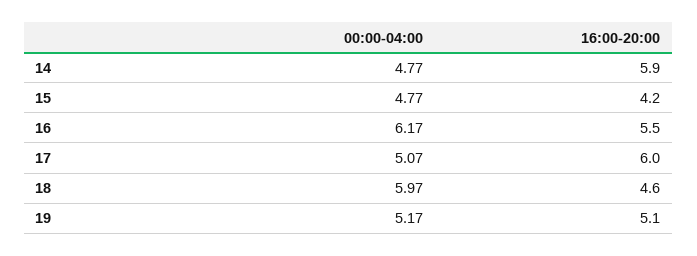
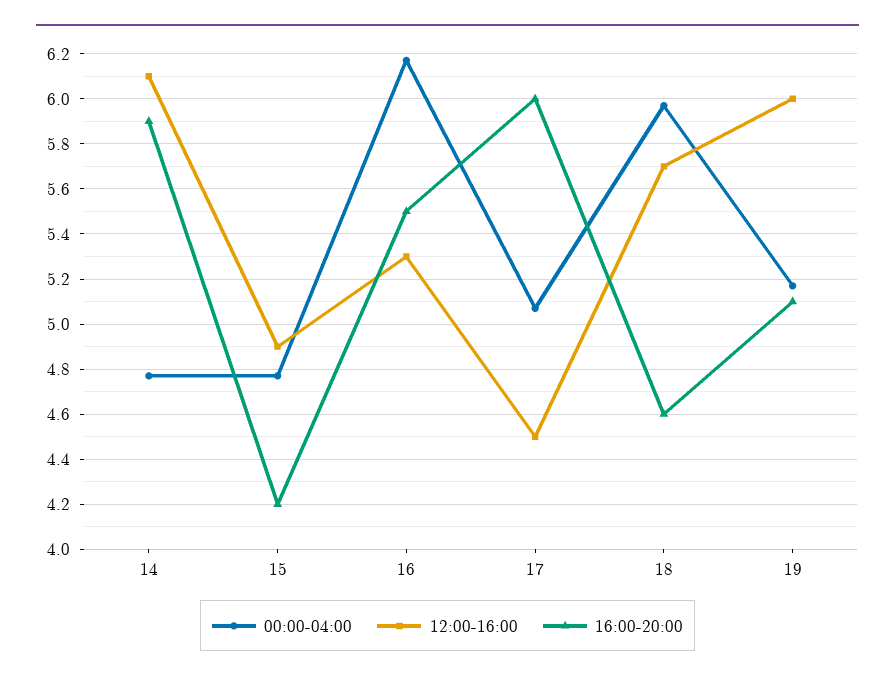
12:00-16:00, 14: none -> 6.1
12:00-16:00, 15: none -> 4.9
12:00-16:00, 16: none -> 5.3
12:00-16:00, 17: none -> 4.5
12:00-16:00, 18: none -> 5.7
12:00-16:00, 19: none -> 6

